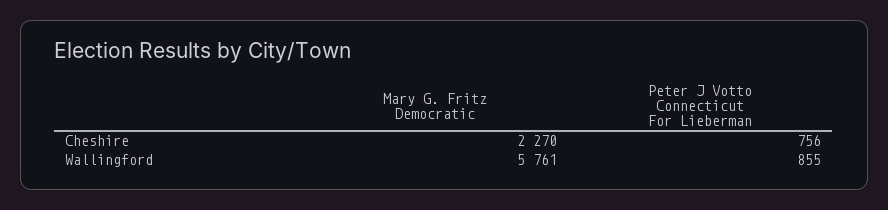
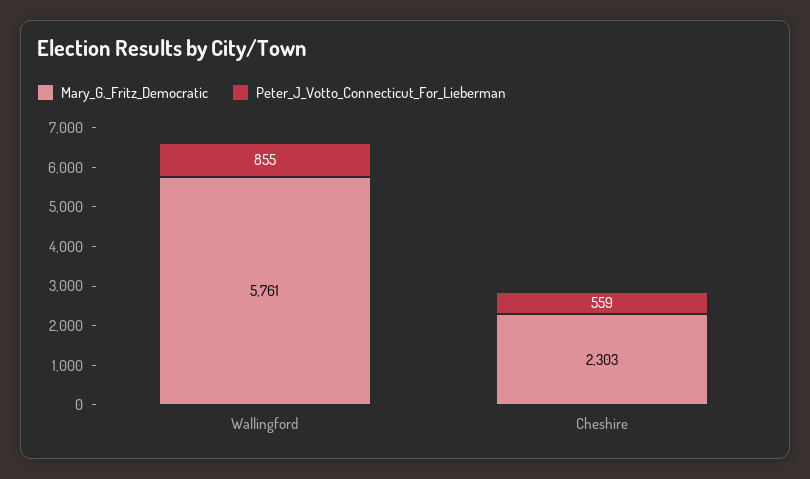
Mary G. Fritz Democratic, Cheshire: 2270 -> 2303
Peter J Votto Connecticut For Lieberman, Cheshire: 756 -> 559

